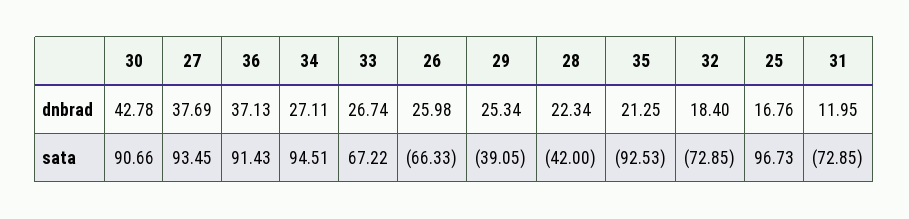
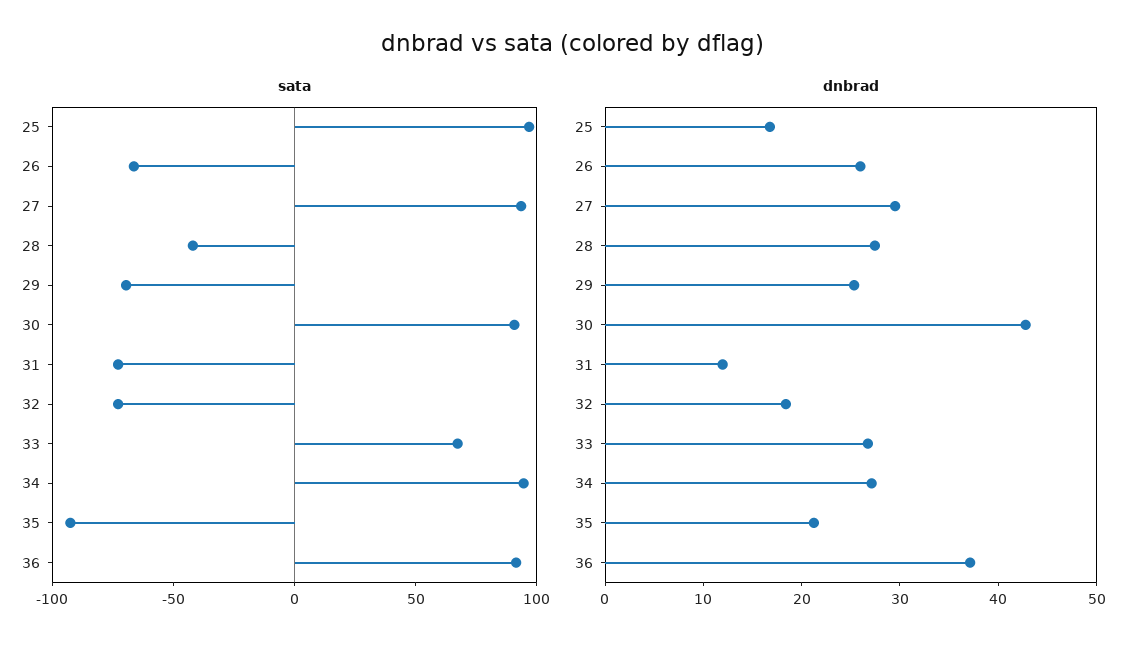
dnbrad, 27: 37.69 -> 30
dnbrad, 28: 22.34 -> 28
sata, 29: -39.05 -> -70

